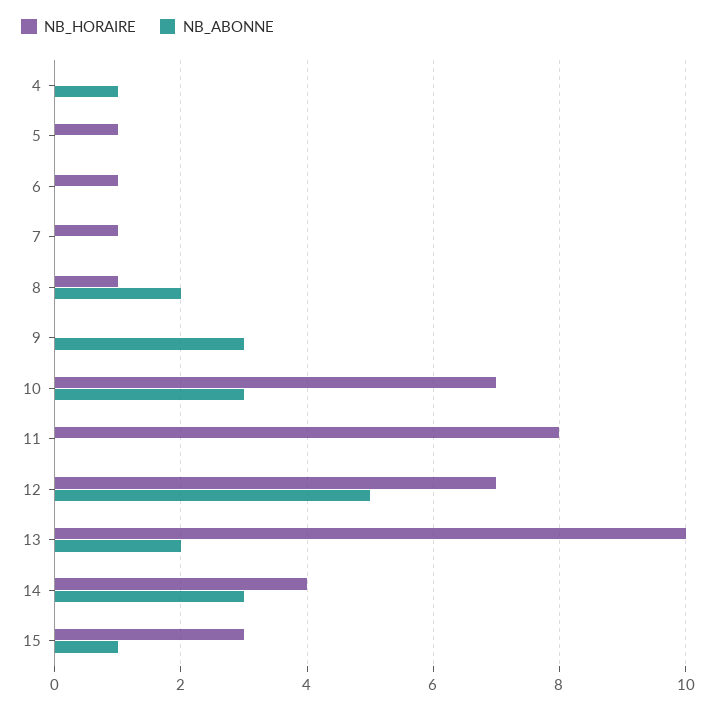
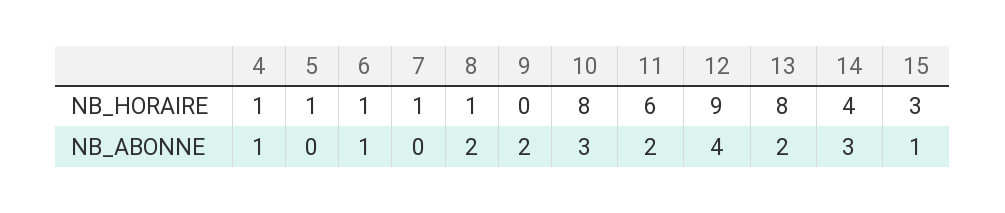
NB_HORAIRE, 4: 0 -> 1
NB_ABONNE, 6: 0 -> 1
NB_ABONNE, 9: 3 -> 2
NB_HORAIRE, 10: 7 -> 8
NB_HORAIRE, 11: 8 -> 6
NB_ABONNE, 11: 0 -> 2
NB_HORAIRE, 12: 7 -> 9
NB_ABONNE, 12: 5 -> 4
NB_HORAIRE, 13: 10 -> 8

